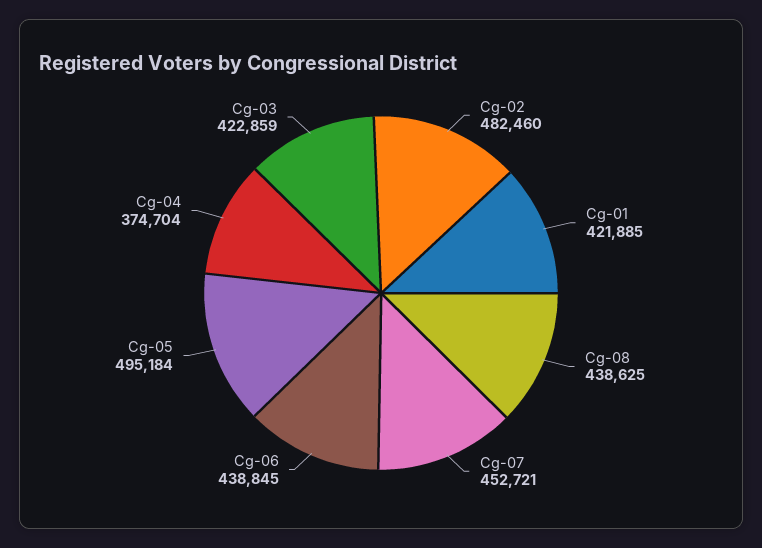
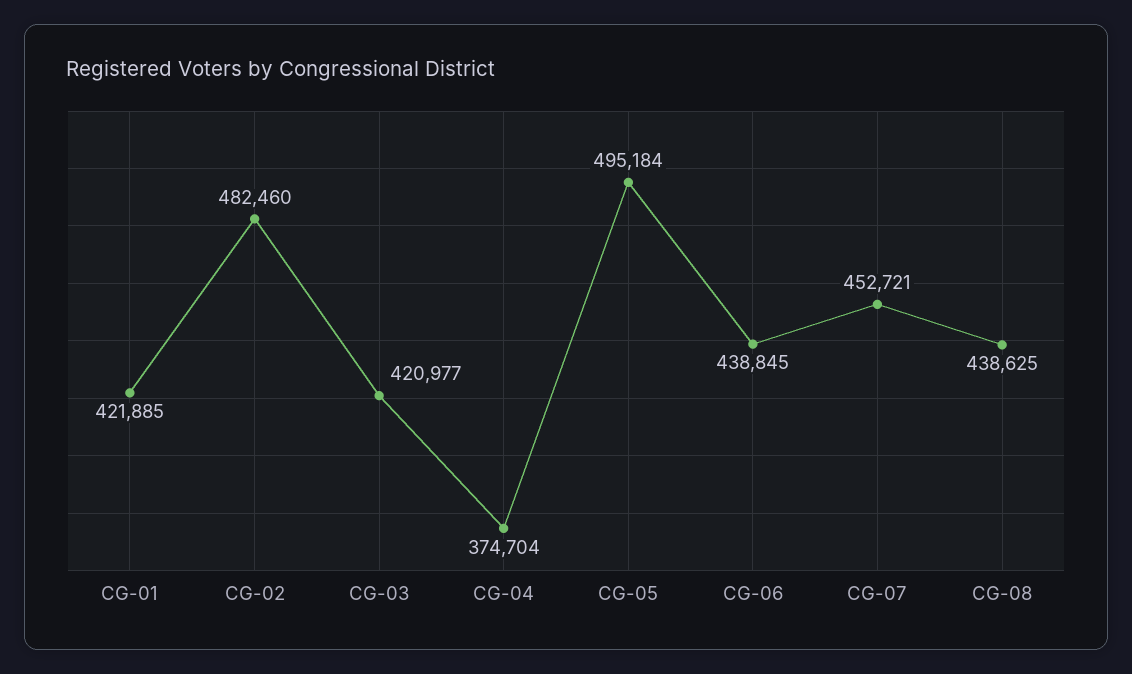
Cg-03: 422859 -> 420977

